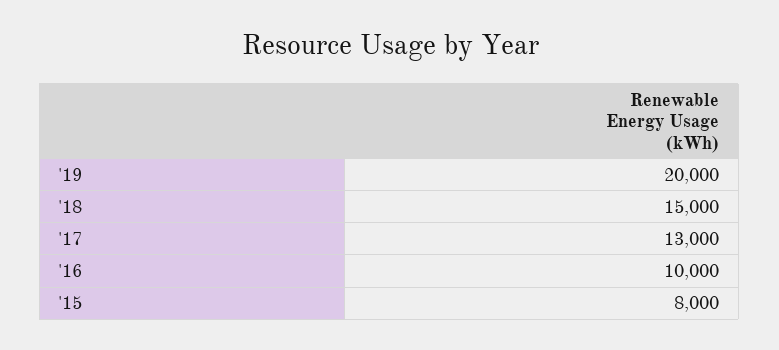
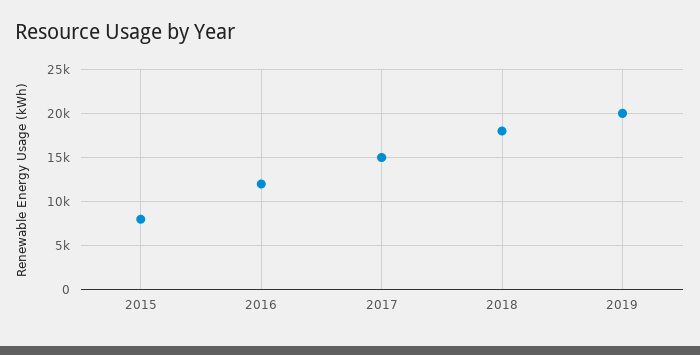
'18: 15000 -> 18000
'17: 13000 -> 15000
'16: 10000 -> 12000

